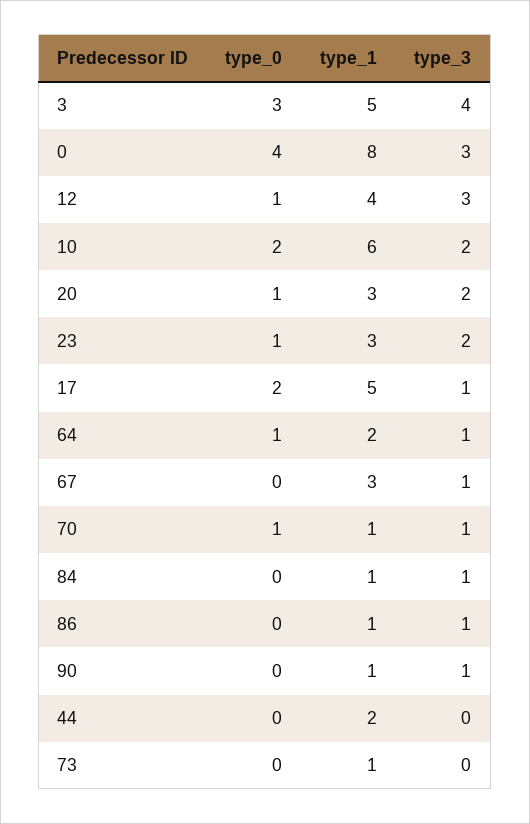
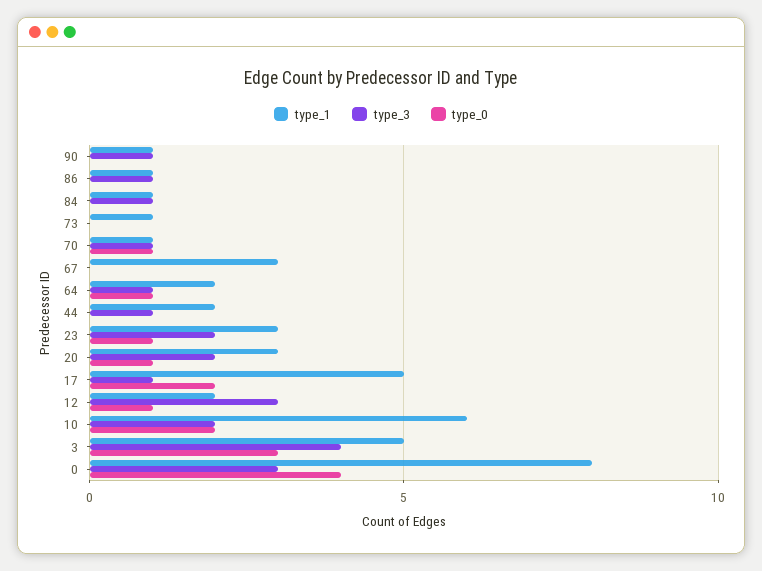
type_1, 12: 4 -> 2
type_3, 67: 1 -> 0
type_3, 44: 0 -> 1

